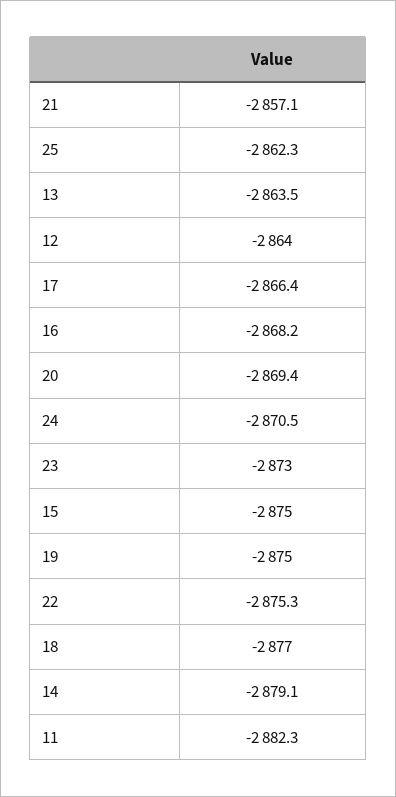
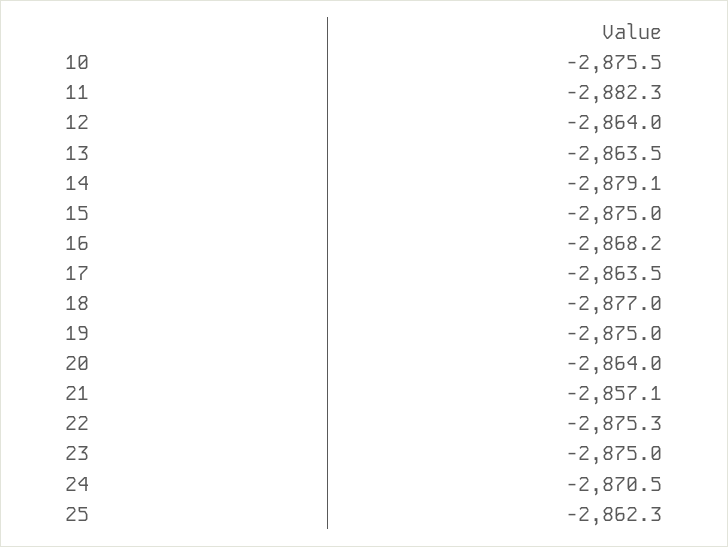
17: -2866.4 -> -2863.5
20: -2869.4 -> -2864
23: -2873 -> -2875
10: none -> -2875.5

